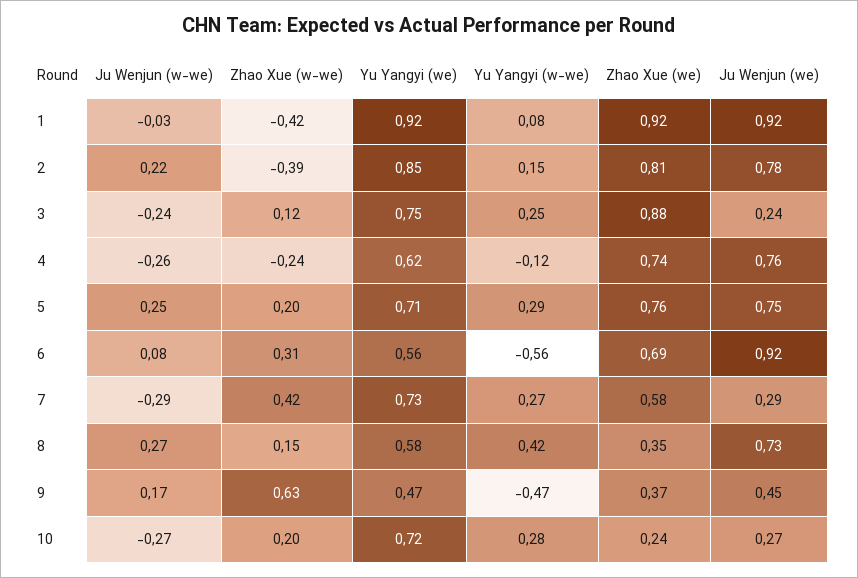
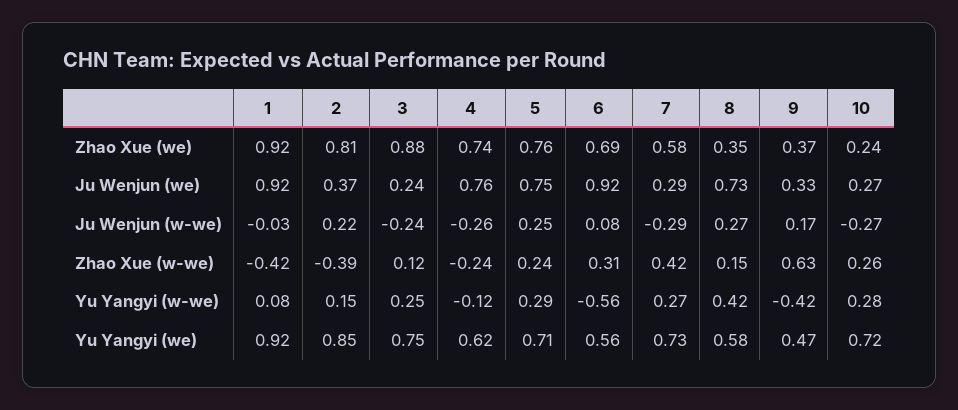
Ju Wenjun (we), 2: 0.78 -> 0.37
Zhao Xue (w-we), 5: 0.2 -> 0.24
Yu Yangyi (w-we), 9: -0.47 -> -0.42
Ju Wenjun (we), 9: 0.45 -> 0.33
Zhao Xue (w-we), 10: 0.2 -> 0.26

